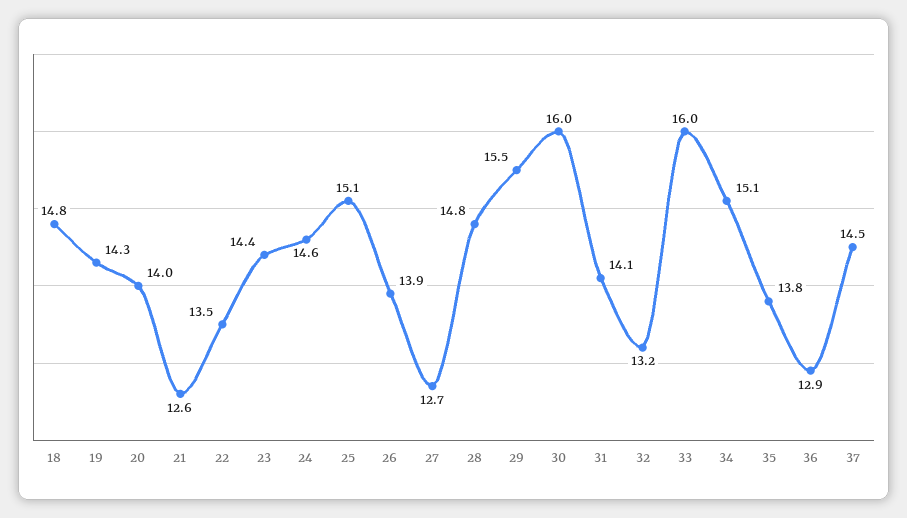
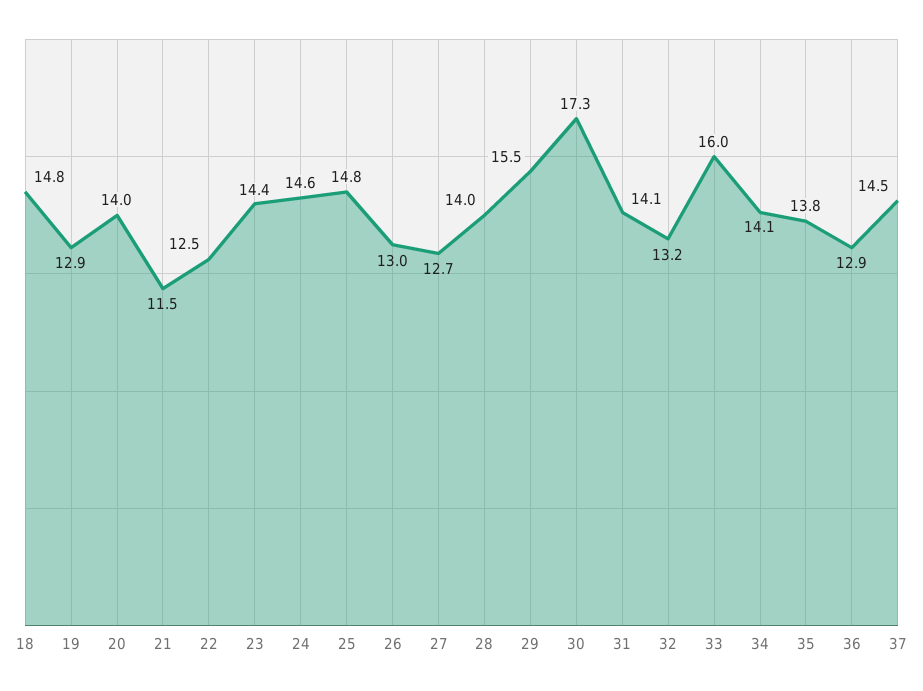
19: 14.3 -> 12.9
21: 12.6 -> 11.5
22: 13.5 -> 12.5
25: 15.1 -> 14.8
26: 13.9 -> 13
28: 14.8 -> 14
30: 16 -> 17.3
34: 15.1 -> 14.1

